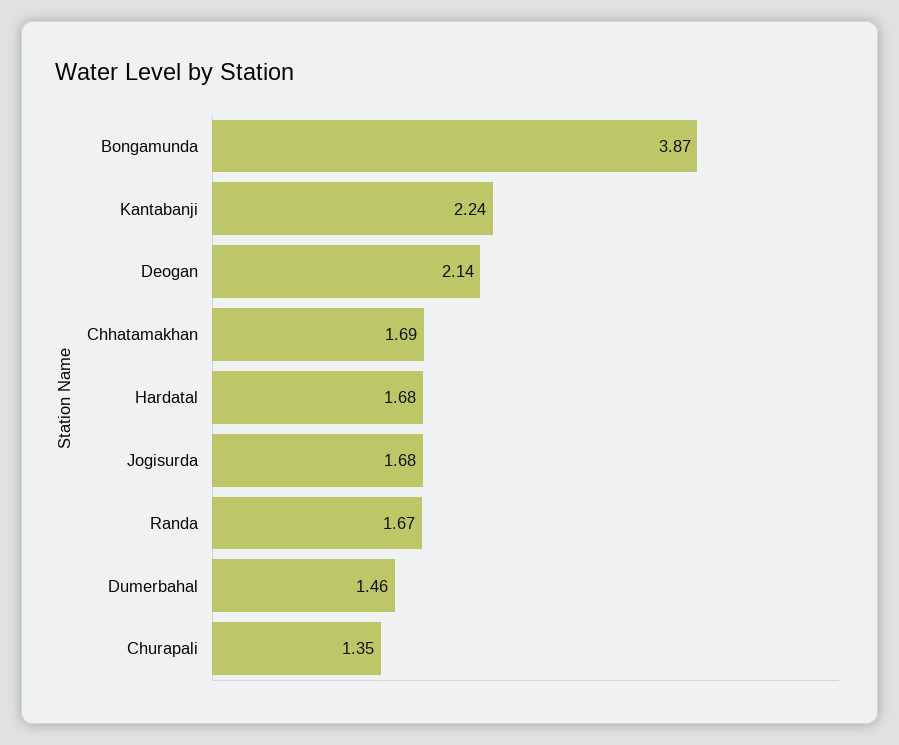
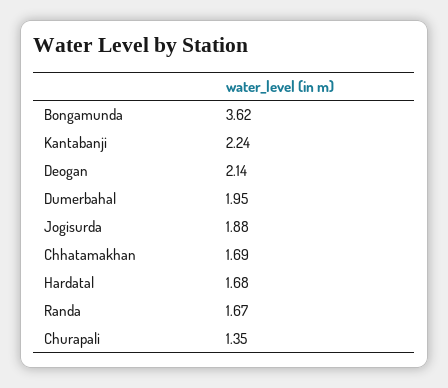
Bongamunda: 3.87 -> 3.62
Jogisurda: 1.68 -> 1.88
Dumerbahal: 1.46 -> 1.95

